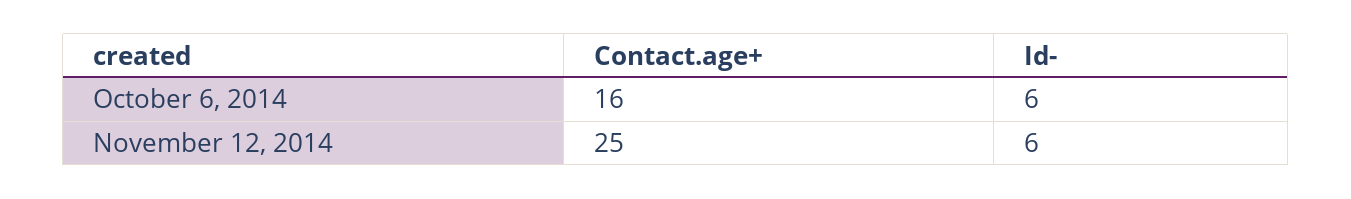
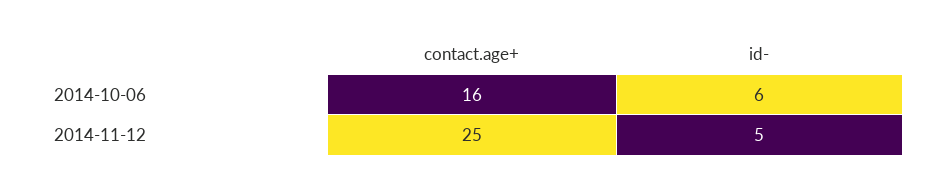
Id-, November 12, 2014: 6 -> 5

